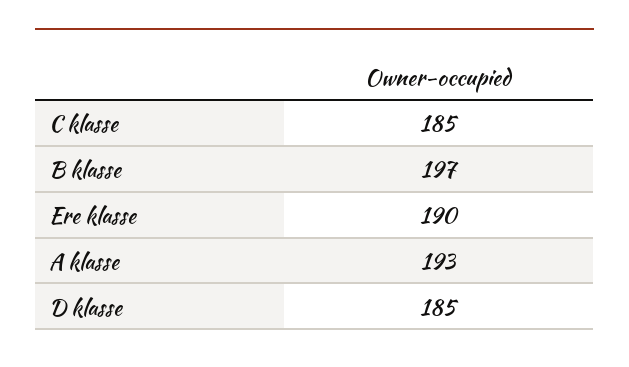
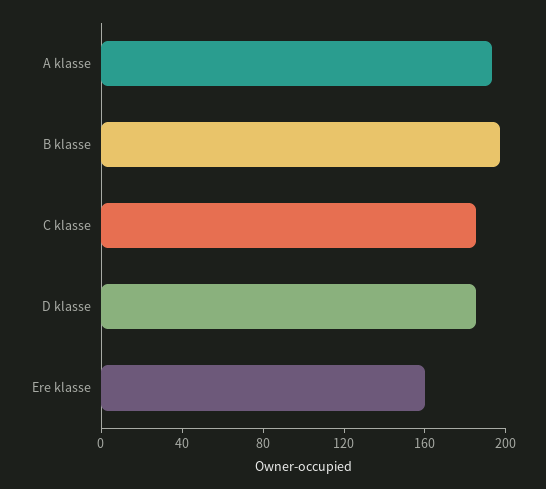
Ere klasse: 190 -> 160

